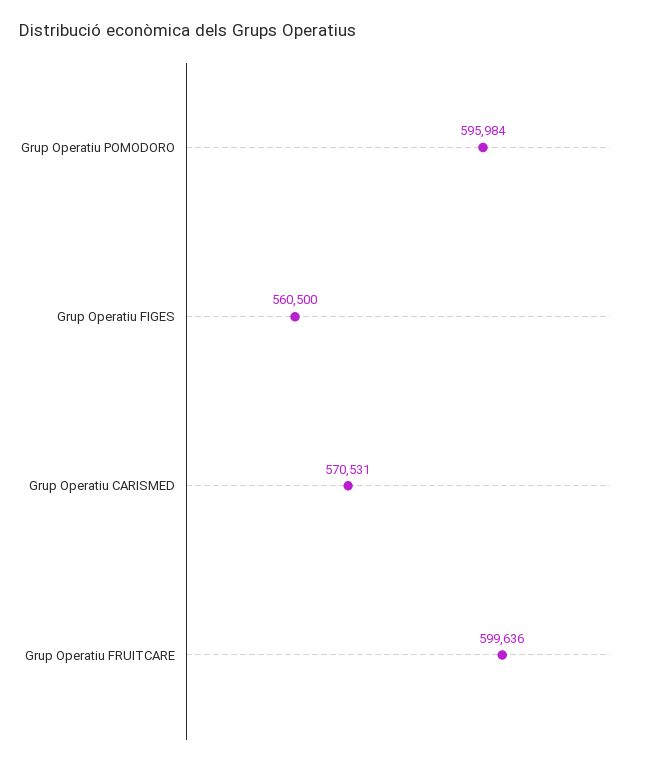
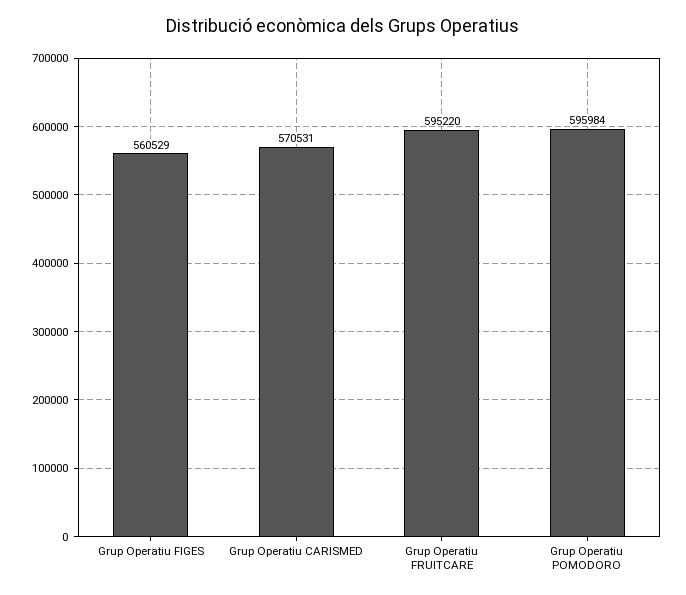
Grup Operatiu FIGES: 560500 -> 560529
Grup Operatiu FRUITCARE: 599636 -> 595220

